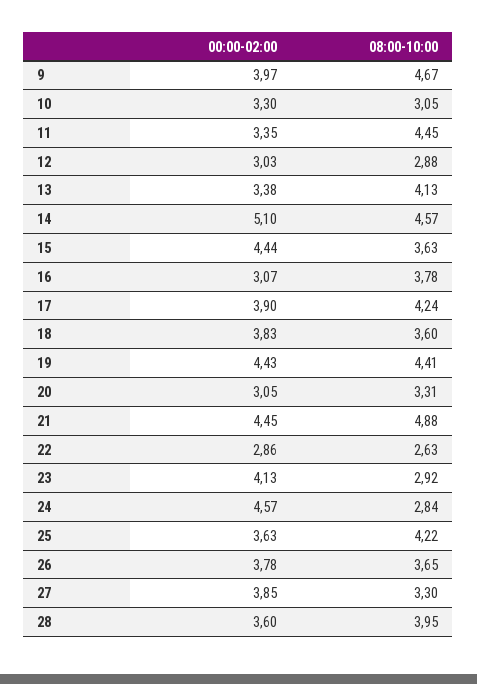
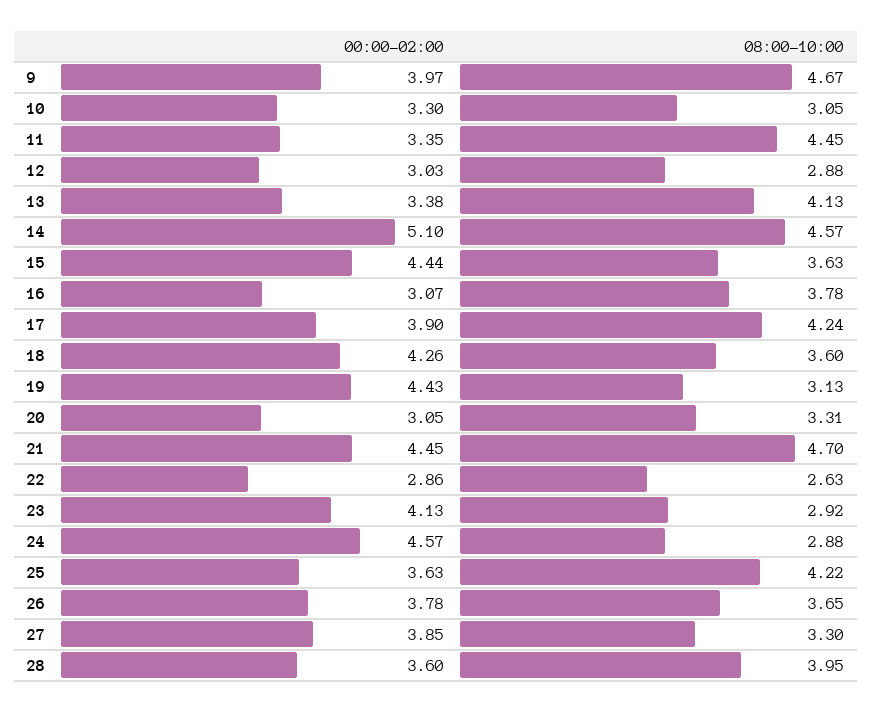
00:00-02:00, 18: 3.83 -> 4.26
08:00-10:00, 19: 4.41 -> 3.13
08:00-10:00, 21: 4.88 -> 4.7
08:00-10:00, 24: 2.84 -> 2.88

